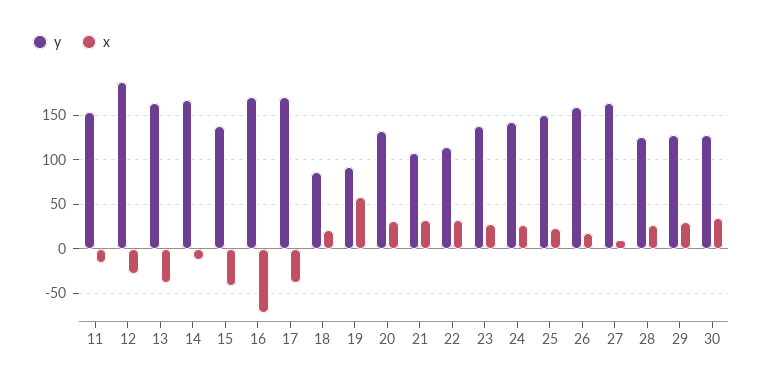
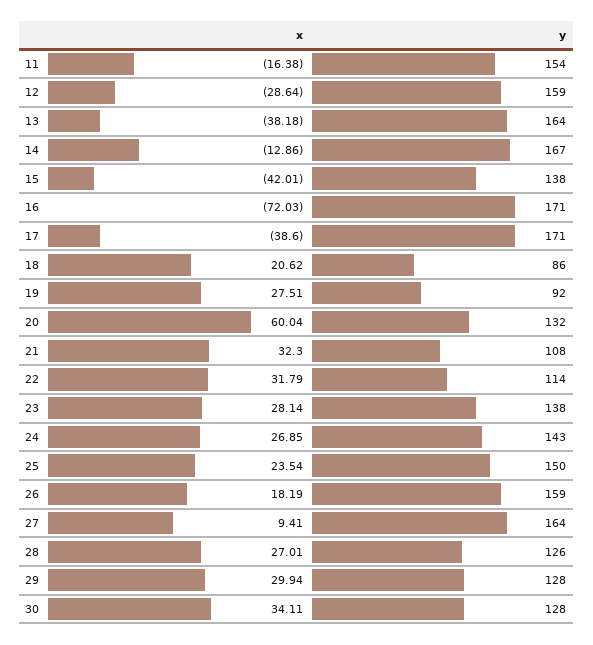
y, 12: 190 -> 159
x, 19: 60 -> 27.51
x, 20: 30 -> 60.04

